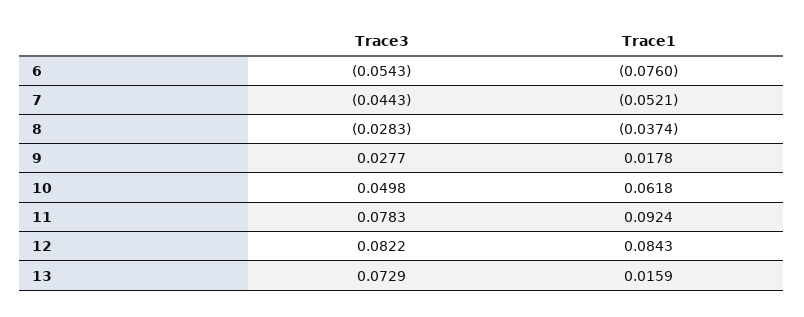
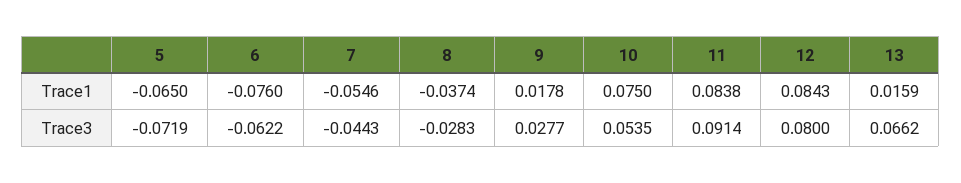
Trace3, 6: -0.0543 -> -0.0622
Trace1, 7: -0.0521 -> -0.0546
Trace3, 10: 0.0498 -> 0.0535
Trace1, 10: 0.0618 -> 0.075
Trace3, 11: 0.0783 -> 0.0914
Trace1, 11: 0.0924 -> 0.0838
Trace3, 12: 0.0822 -> 0.08
Trace3, 13: 0.0729 -> 0.0662
Trace1, 5: none -> -0.065
Trace3, 5: none -> -0.0719

